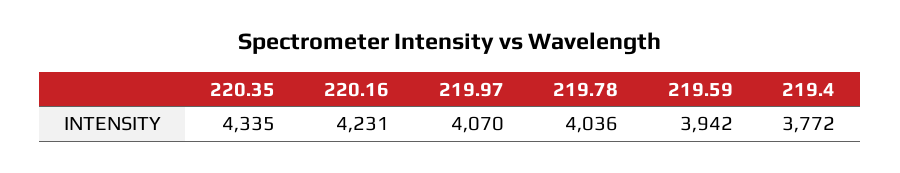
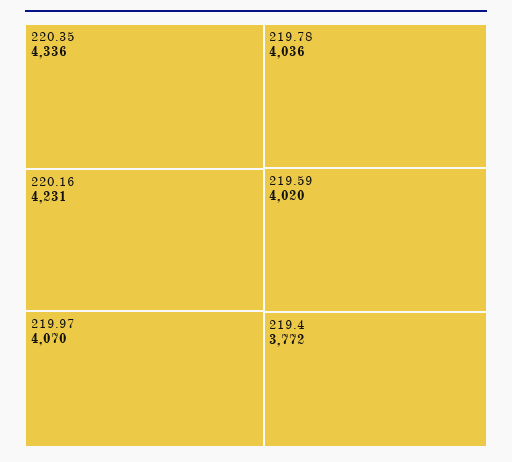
220.35: 4335 -> 4336
219.59: 3942 -> 4020

